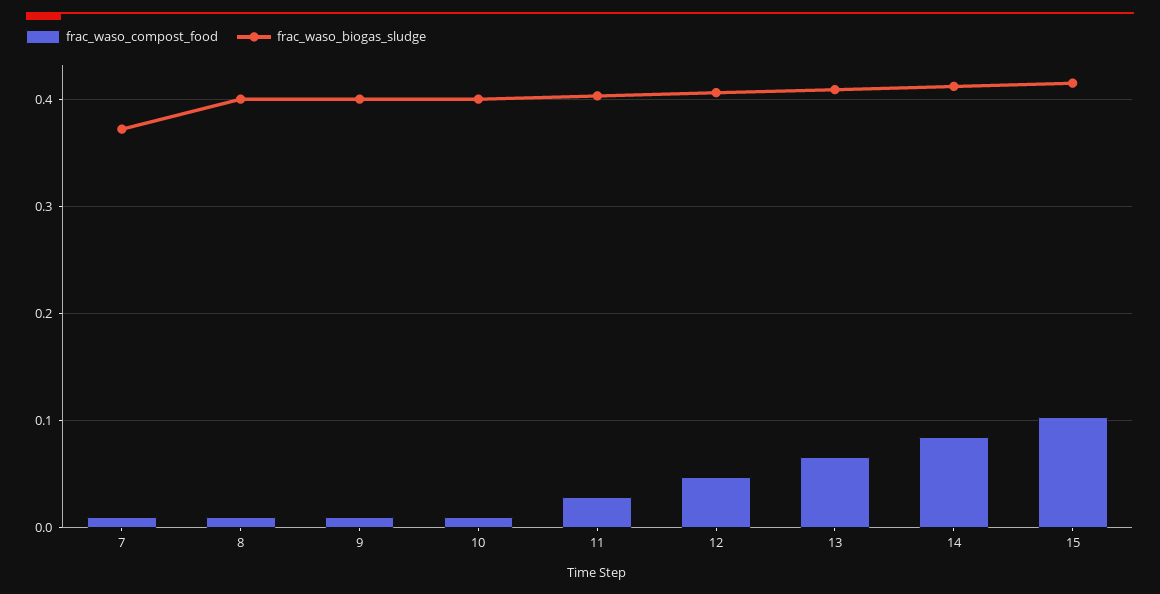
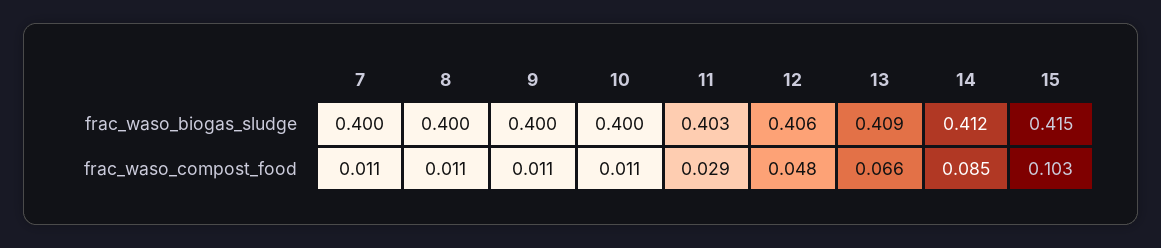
frac_waso_biogas_sludge, 7: 0.37 -> 0.4

